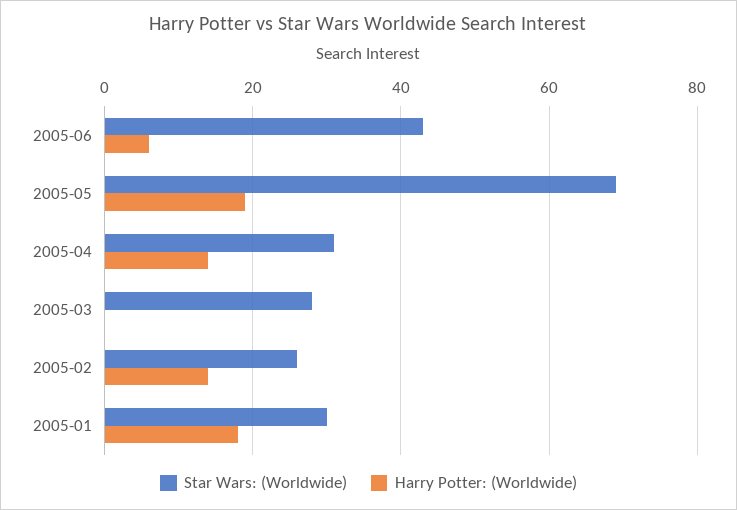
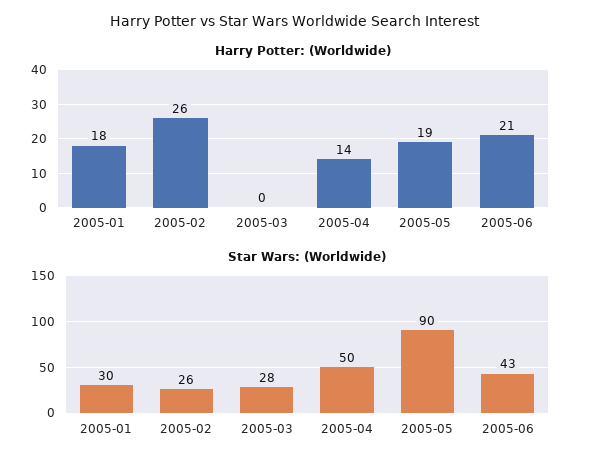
Harry Potter: (Worldwide), 2005-06: 5 -> 21
Star Wars: (Worldwide), 2005-05: 70 -> 90
Star Wars: (Worldwide), 2005-04: 30 -> 50
Harry Potter: (Worldwide), 2005-02: 15 -> 26

